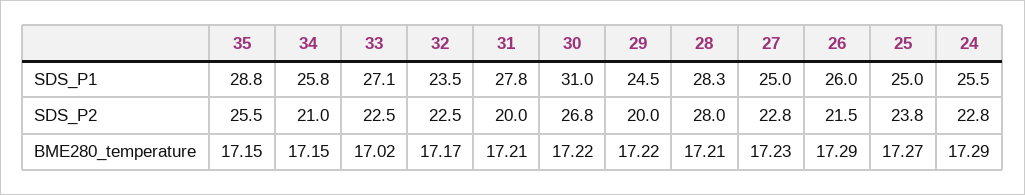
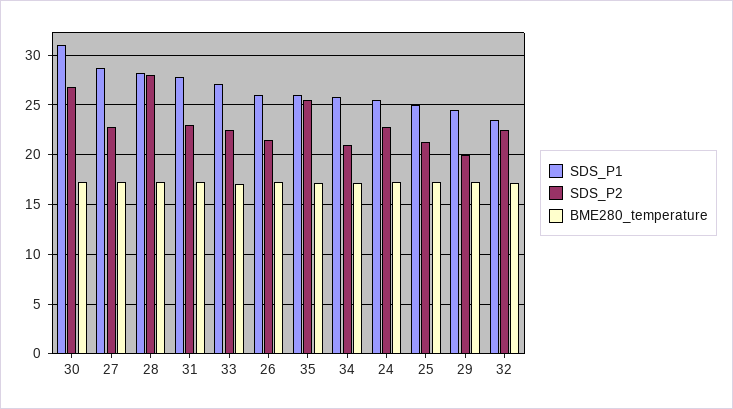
SDS_P1, 35: 28.8 -> 26
SDS_P1, 27: 25 -> 29
SDS_P2, 31: 20 -> 23
SDS_P2, 25: 23.8 -> 21

